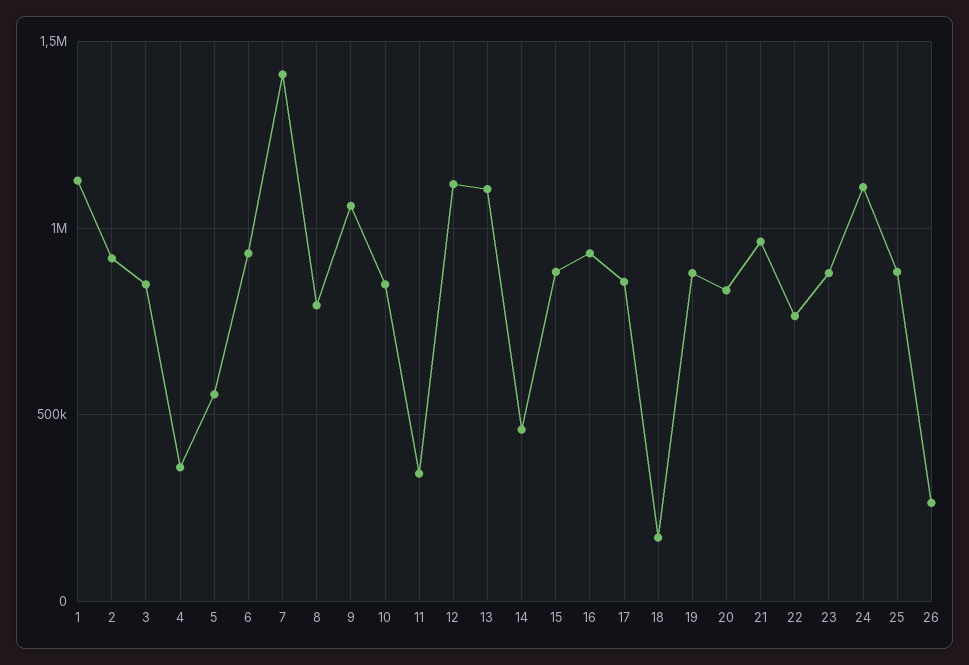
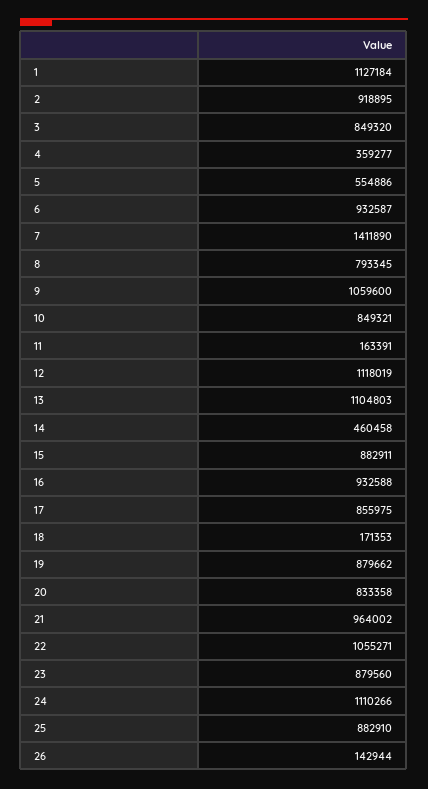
11: 350000 -> 163391
22: 750000 -> 1055271
26: 250000 -> 142944

